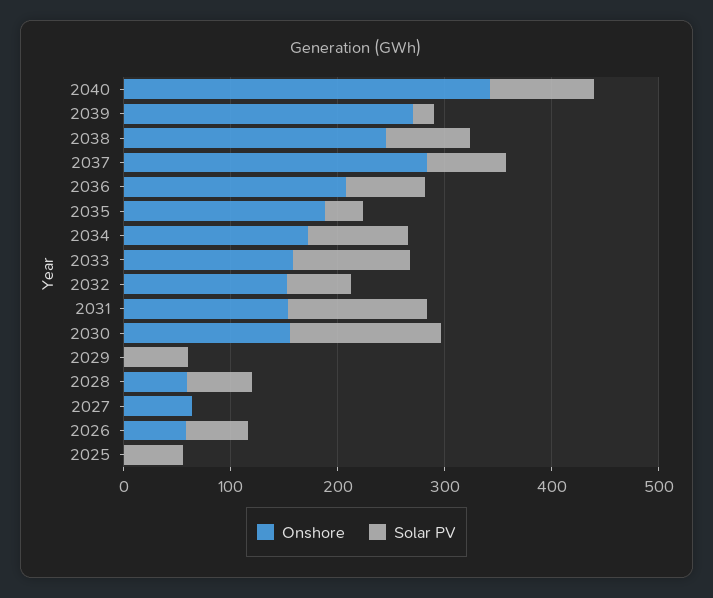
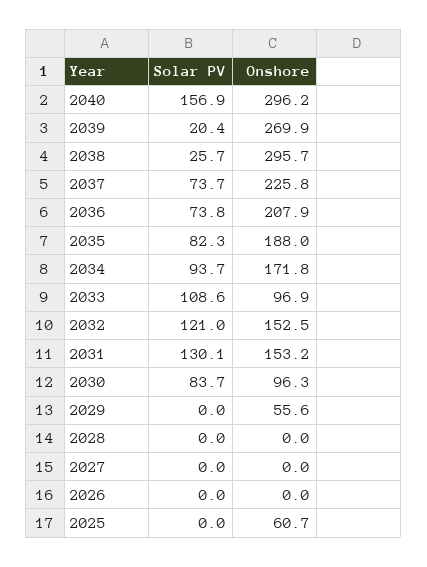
Onshore, 2040: 340 -> 296.2
Solar PV, 2040: 100 -> 156.9
Onshore, 2038: 240 -> 295.7
Solar PV, 2038: 80 -> 25.7
Onshore, 2037: 280 -> 225.8
Solar PV, 2035: 40 -> 82.3
Onshore, 2033: 160 -> 96.9
Solar PV, 2032: 60 -> 121
Onshore, 2030: 160 -> 96.3
Solar PV, 2030: 140 -> 83.7
Onshore, 2029: 0 -> 55.6
Solar PV, 2029: 60 -> 0
Onshore, 2028: 60 -> 0
Solar PV, 2028: 60 -> 0
Onshore, 2027: 60 -> 0
Onshore, 2026: 60 -> 0
Solar PV, 2026: 60 -> 0
Onshore, 2025: 0 -> 60.7
Solar PV, 2025: 60 -> 0

